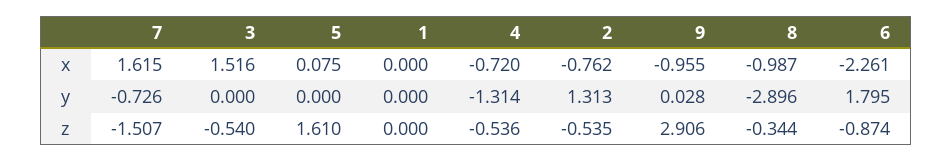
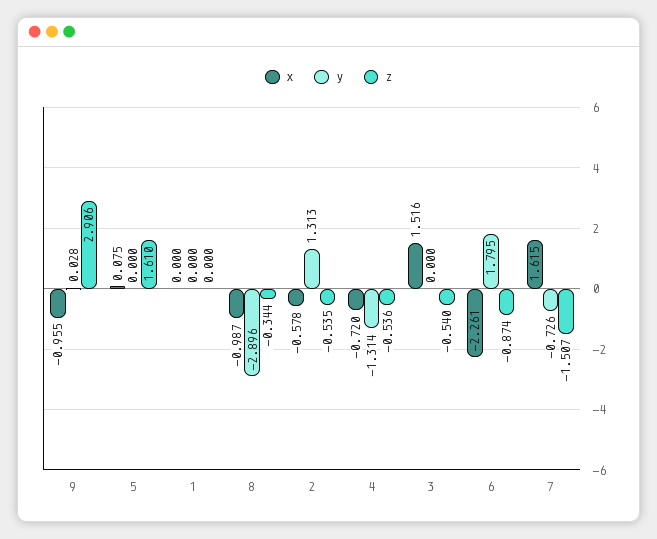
x, 2: -0.762 -> -0.578

